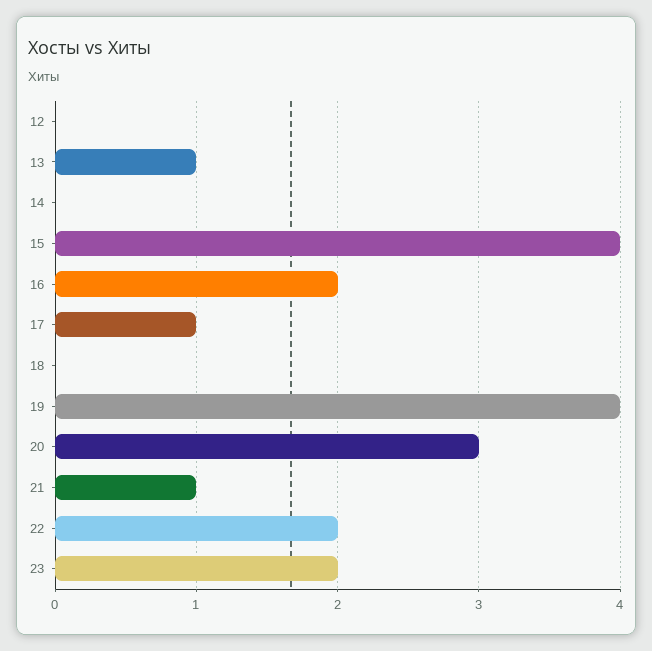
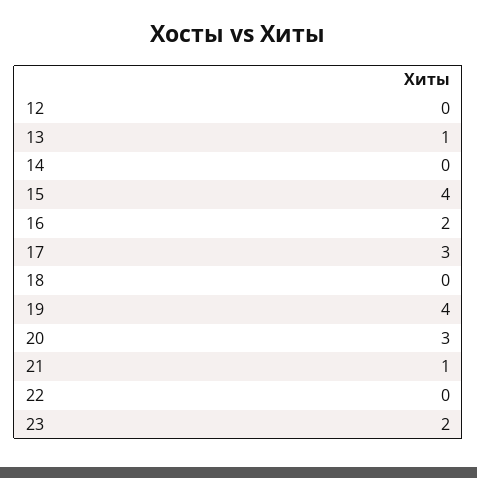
17: 1 -> 3
22: 2 -> 0

